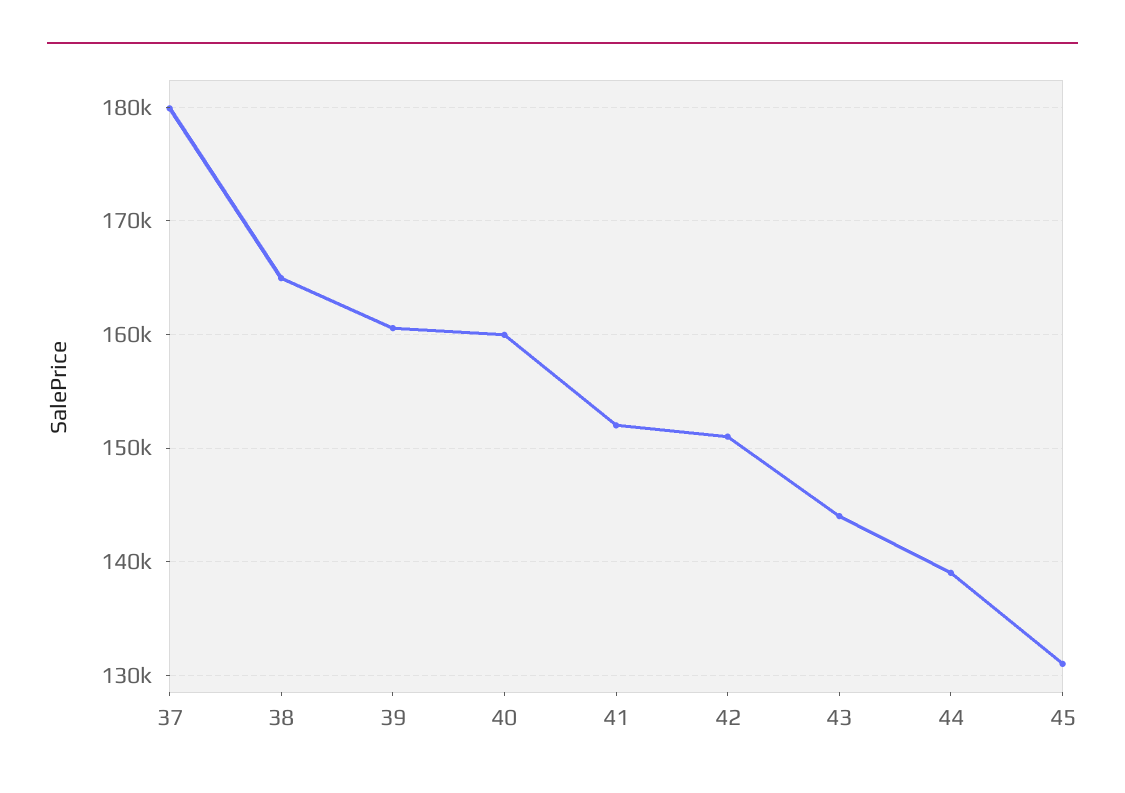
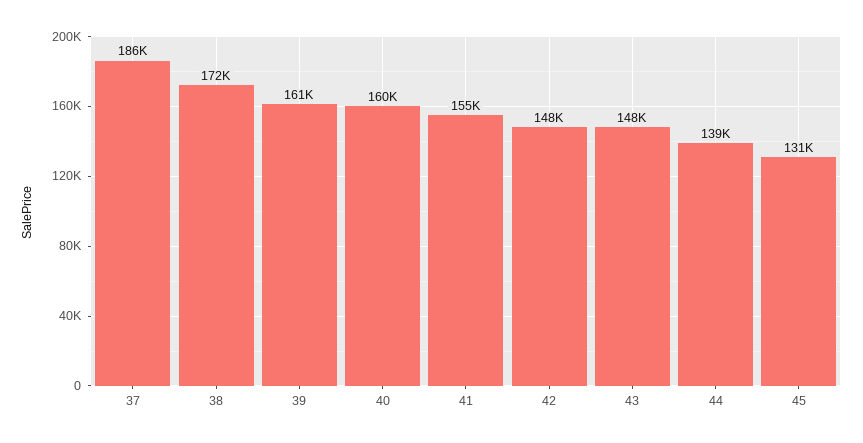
37: 180000 -> 186000
38: 165000 -> 172000
41: 152000 -> 155000
42: 151000 -> 148000
43: 144000 -> 148000

